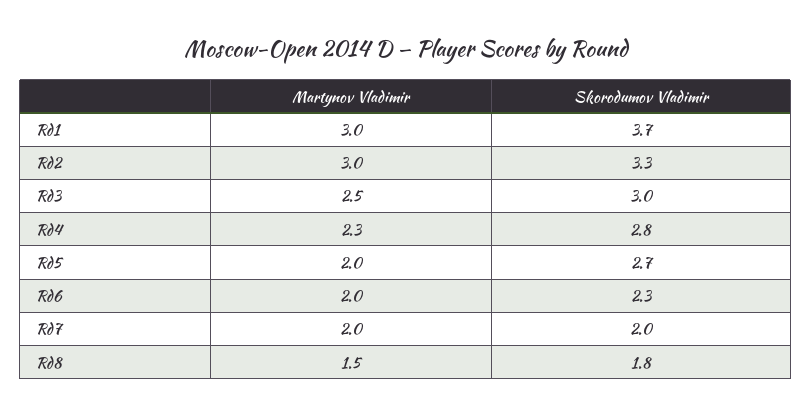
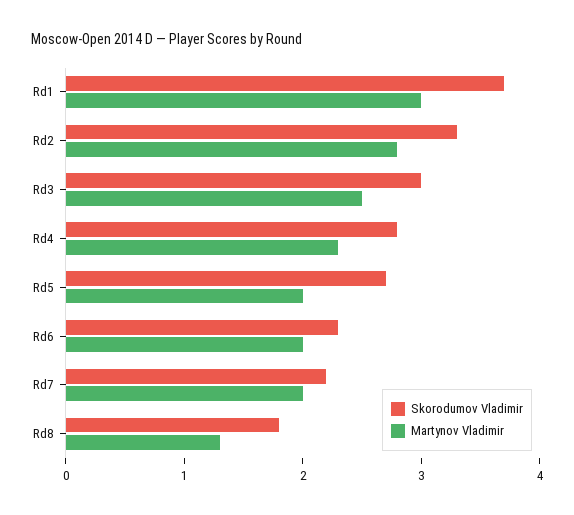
Martynov Vladimir, Rd2: 3 -> 2.8
Skorodumov Vladimir, Rd7: 2 -> 2.2
Martynov Vladimir, Rd8: 1.5 -> 1.3

